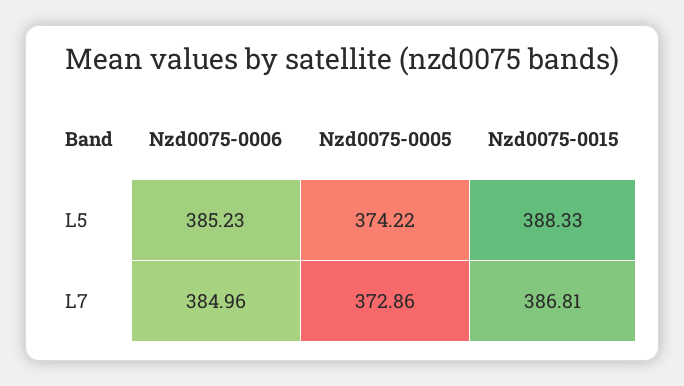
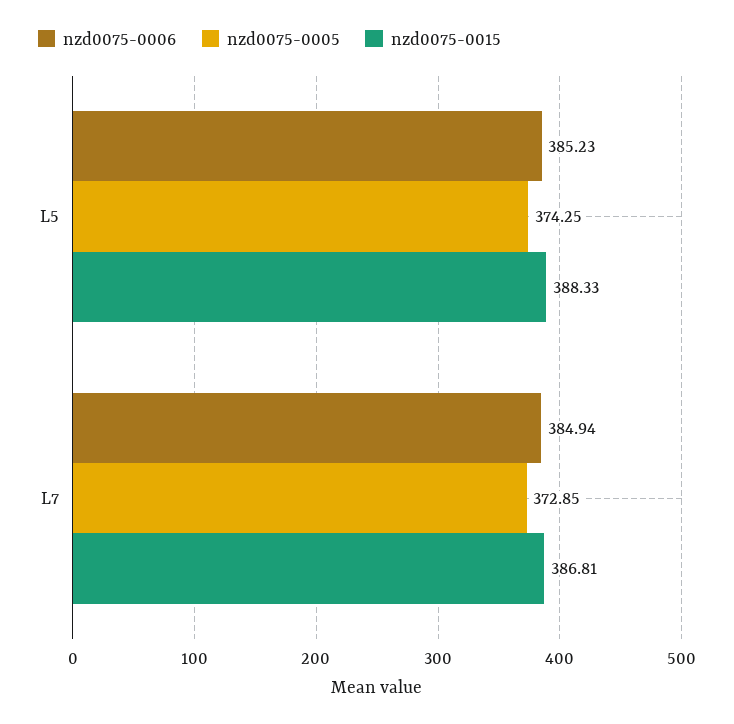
Nzd0075-0005, L5: 374.22 -> 374.25
Nzd0075-0006, L7: 384.96 -> 384.94
Nzd0075-0005, L7: 372.86 -> 372.85

